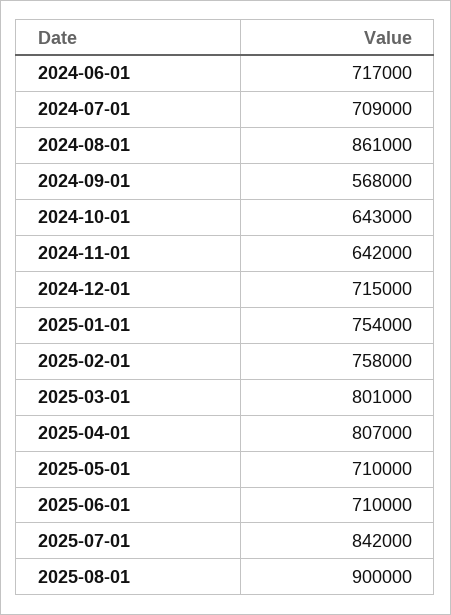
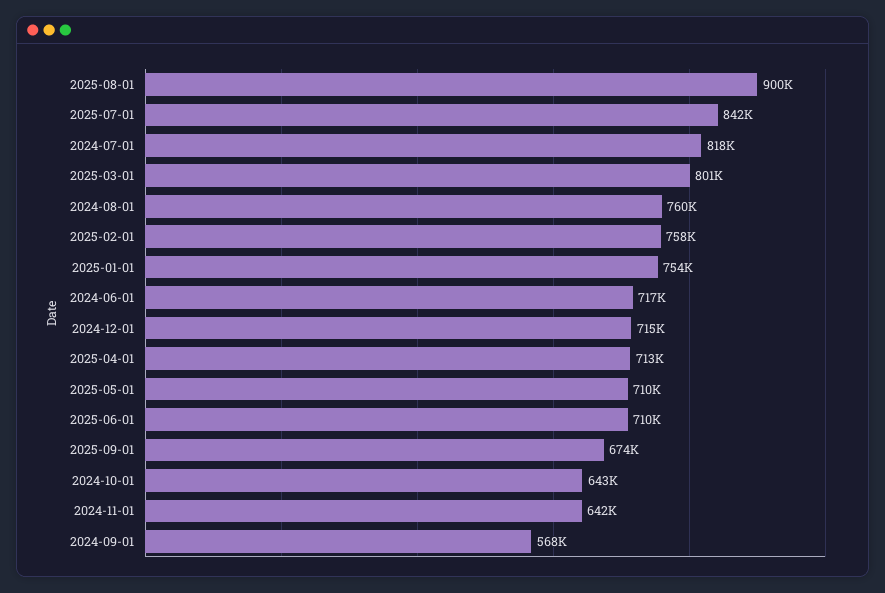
2024-07-01: 709000 -> 818000
2024-08-01: 861000 -> 760000
2025-04-01: 807000 -> 713000
2025-09-01: none -> 674000

